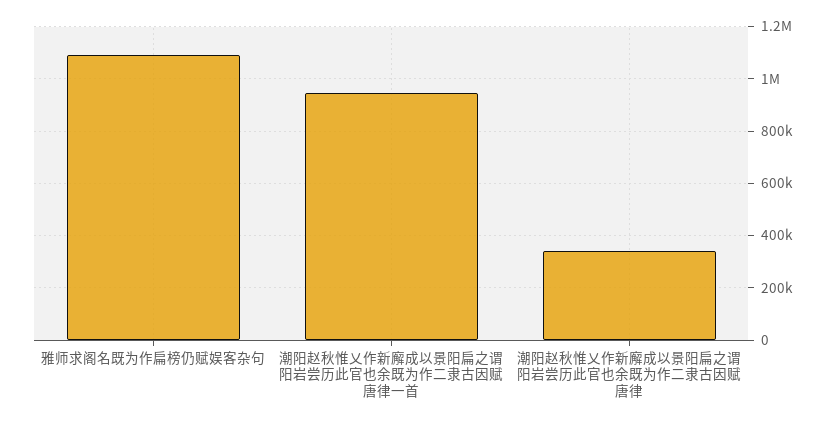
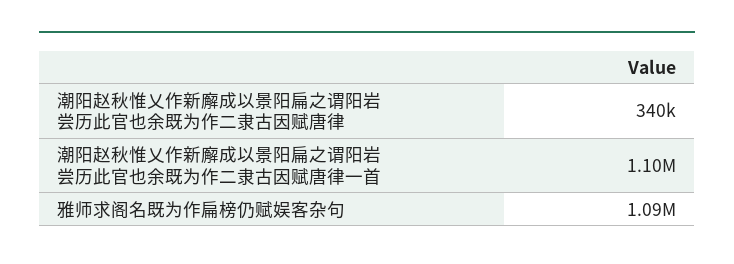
潮阳赵秋惟乂作新廨成以景阳扁之谓阳岩尝历此官也余既为作二隶古因赋唐律一首: 950000 -> 1100000

